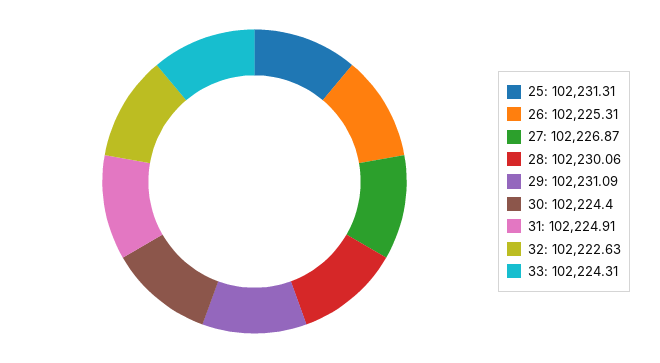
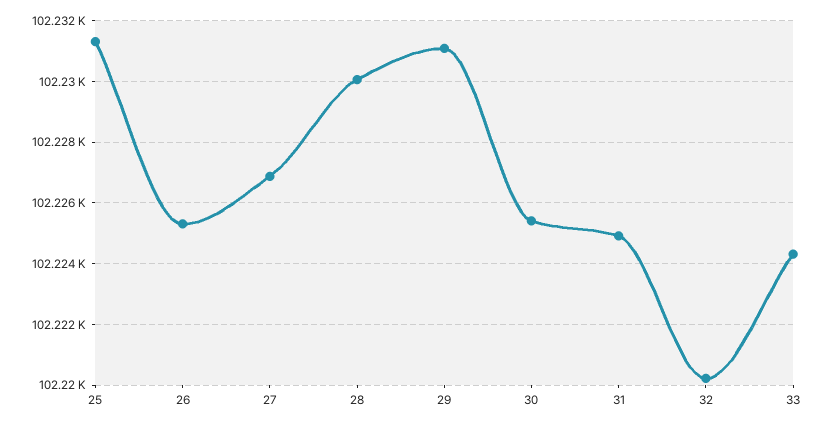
30: 102224.4 -> 102225.4
32: 102222.63 -> 102220.2

